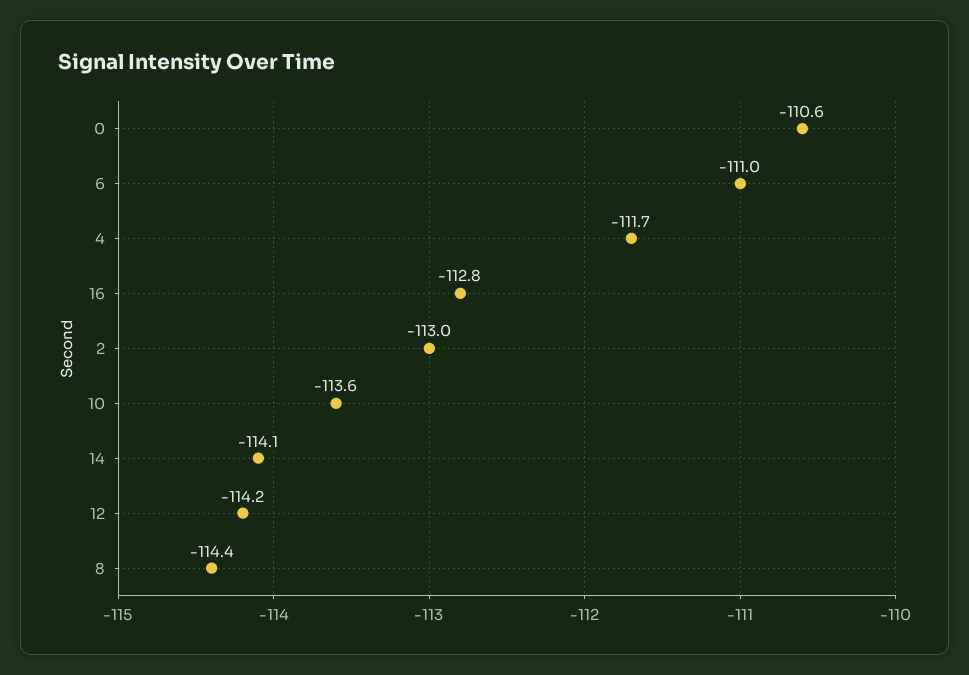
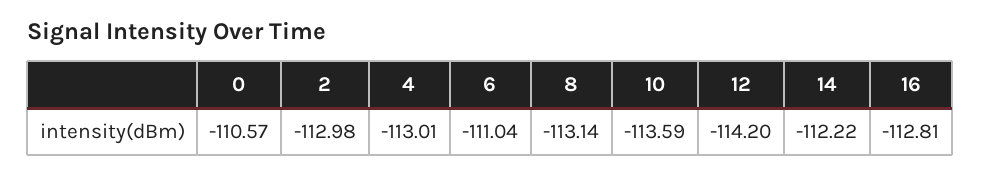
4: -111.7 -> -113.01
14: -114.1 -> -112.22
8: -114.4 -> -113.14

